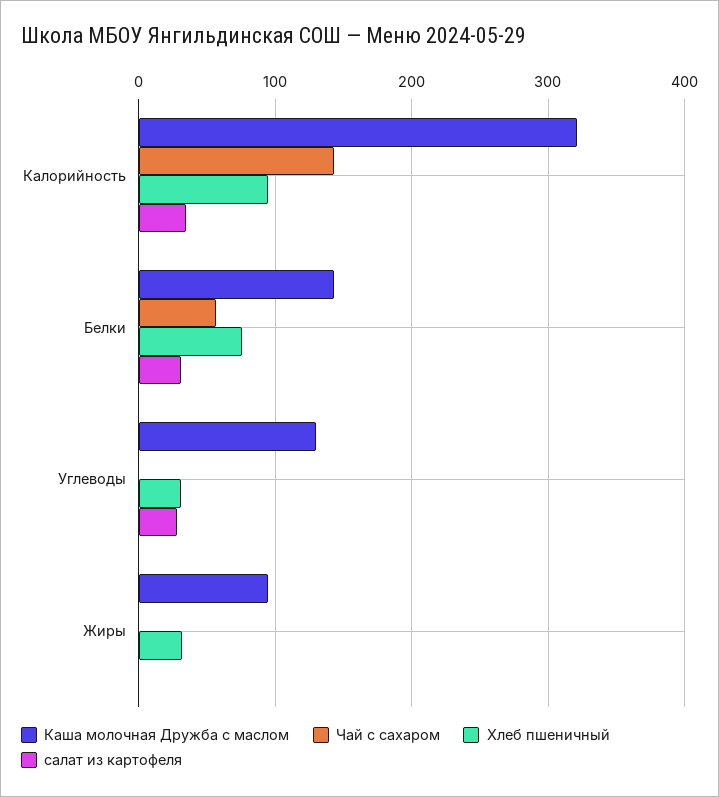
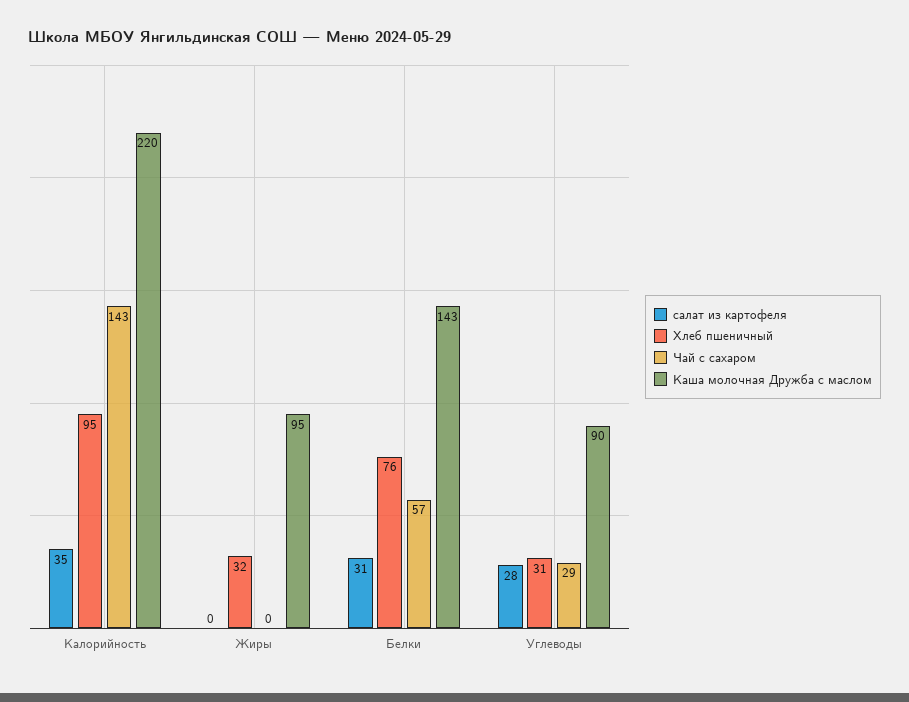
Каша молочная Дружба с маслом, Калорийность: 320 -> 220
Каша молочная Дружба с маслом, Углеводы: 130 -> 90
Чай с сахаром, Углеводы: 0 -> 29

